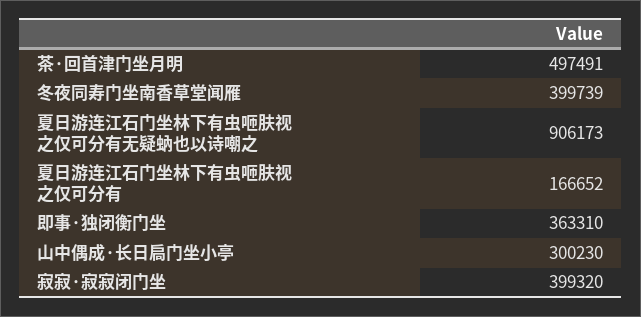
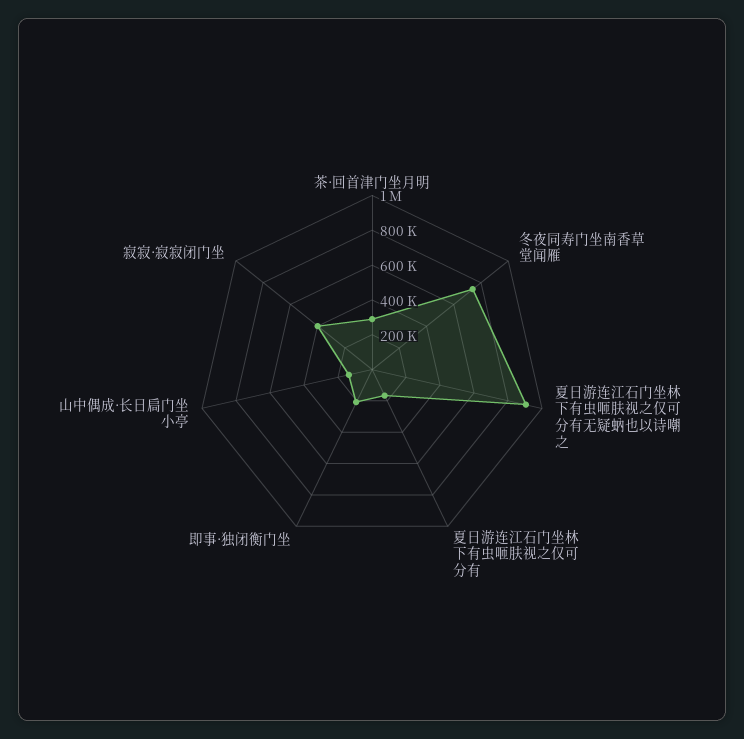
茶·回首津门坐月明: 497491 -> 300000
冬夜同寿门坐南香草堂闻雁: 399739 -> 750000
即事·独闭衡门坐: 363310 -> 200000
山中偶成·长日扃门坐小亭: 300230 -> 150000

